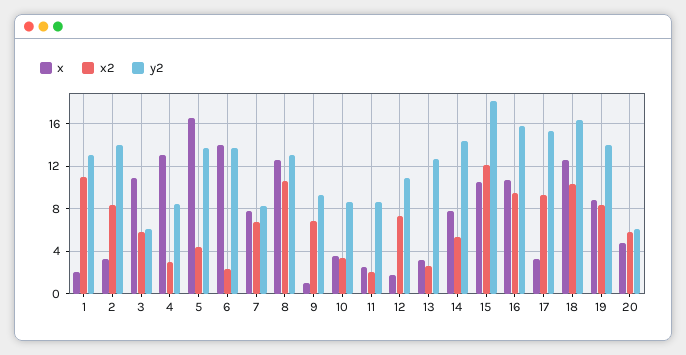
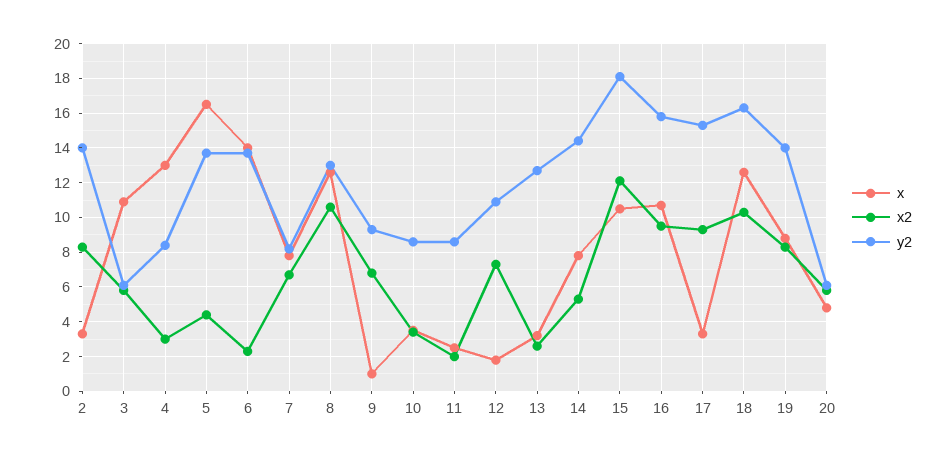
x, 1: 2 -> none
x2, 1: 11 -> none
y2, 1: 13 -> none

